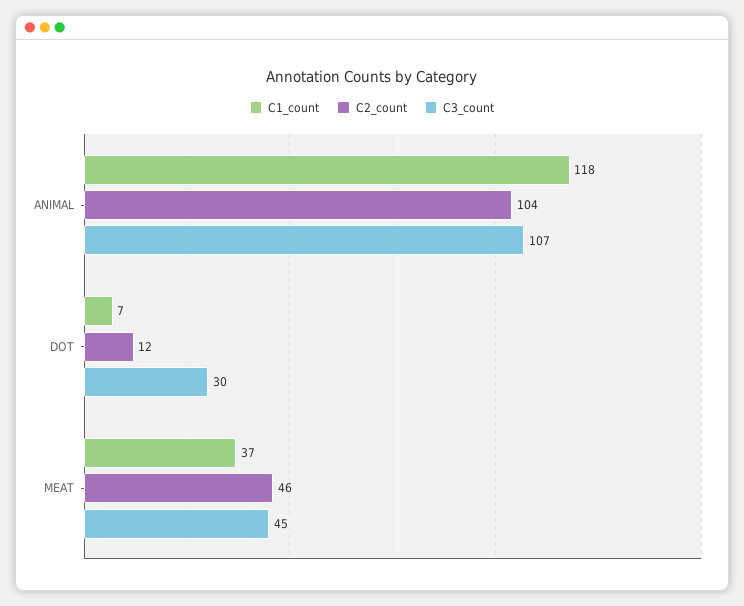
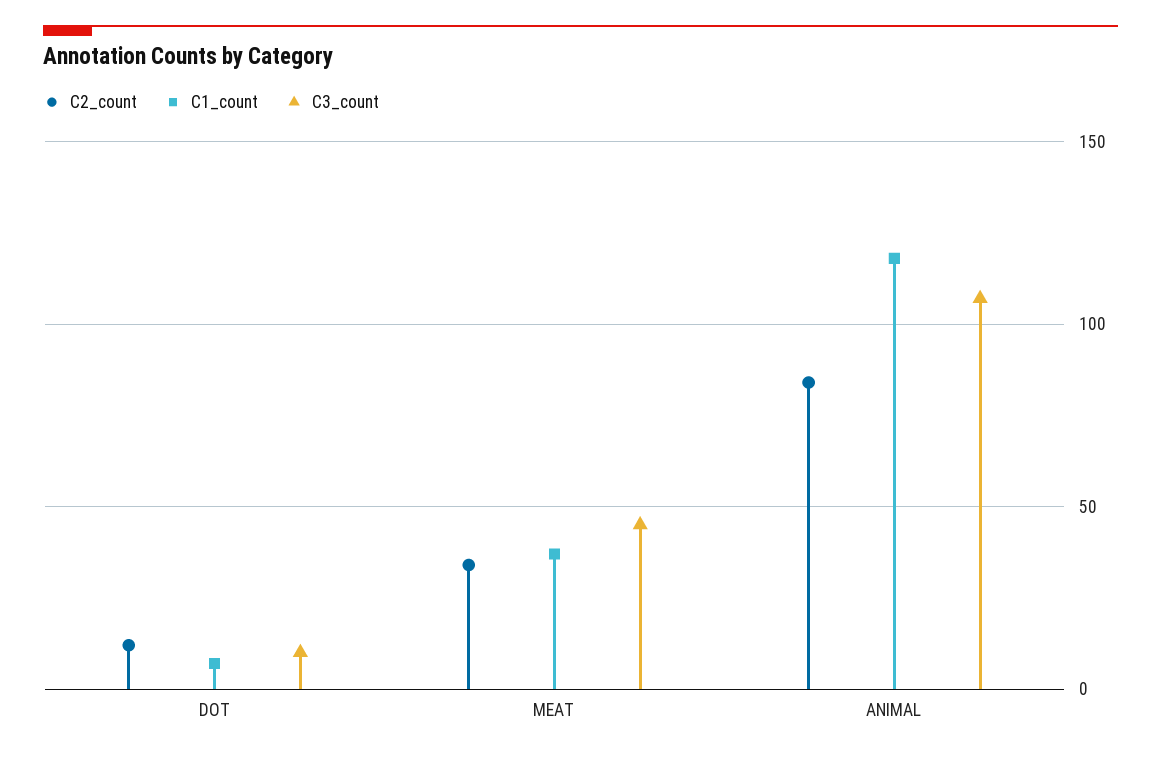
C2_count, ANIMAL: 104 -> 85
C3_count, DOT: 30 -> 10
C2_count, MEAT: 46 -> 35

